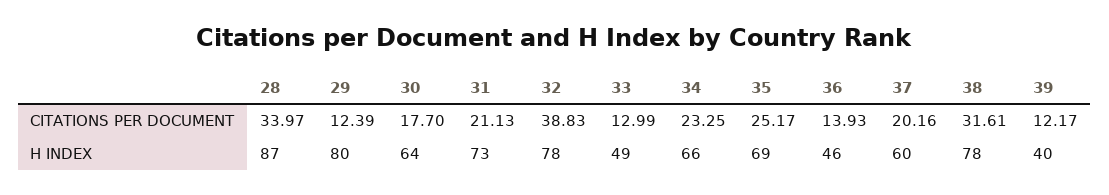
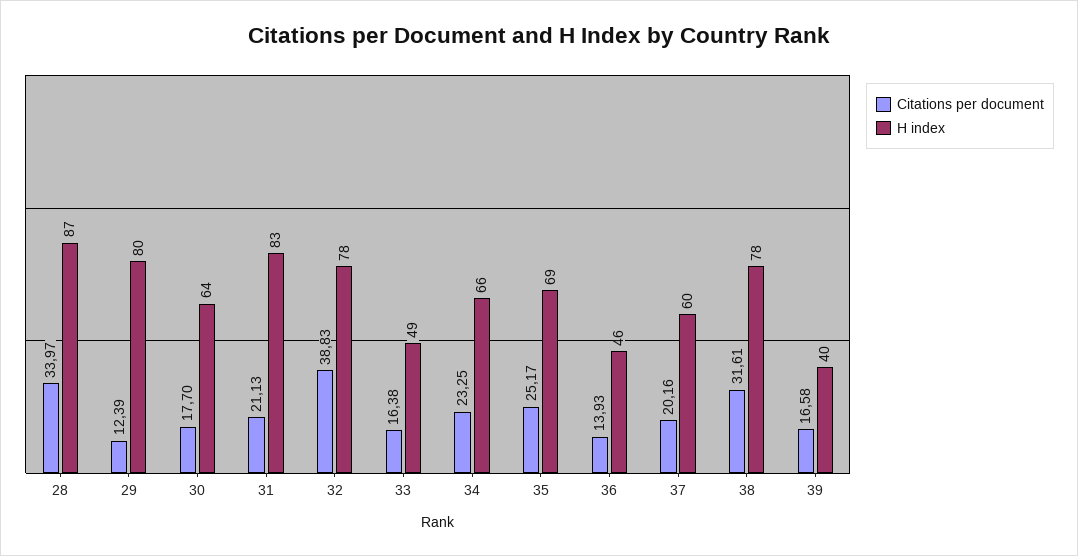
CITATIONS PER DOCUMENT, 33: 12.99 -> 16.38
CITATIONS PER DOCUMENT, 39: 12.17 -> 16.58
H INDEX, 31: 73 -> 83

